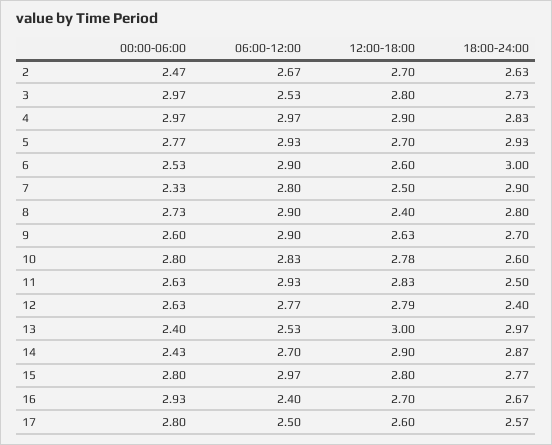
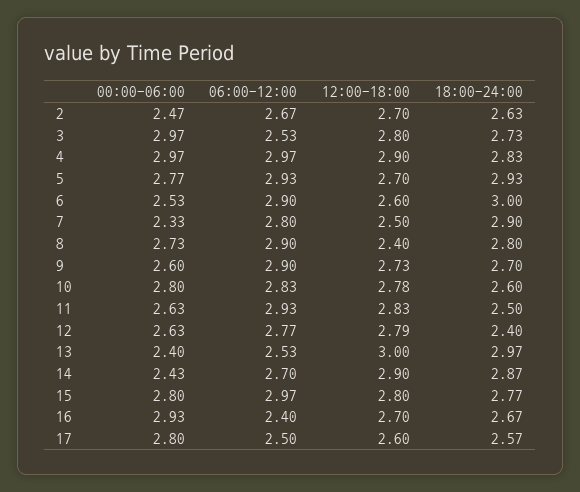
12:00-18:00, 9: 2.63 -> 2.73

